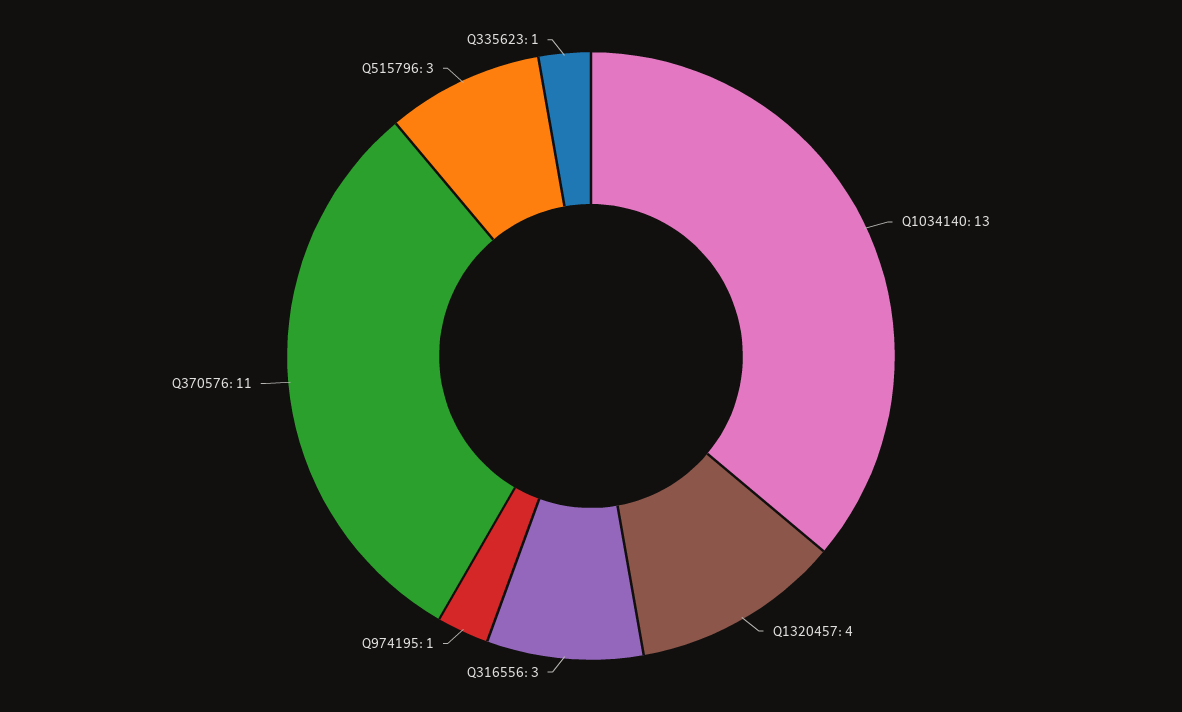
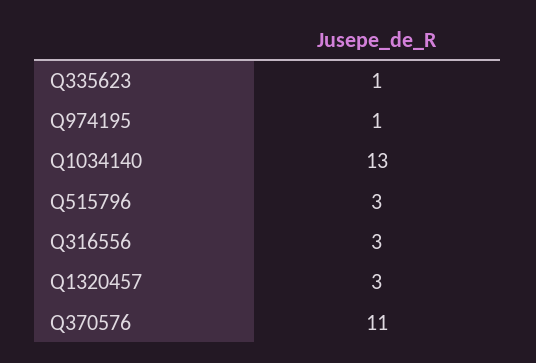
Q1320457: 4 -> 3

